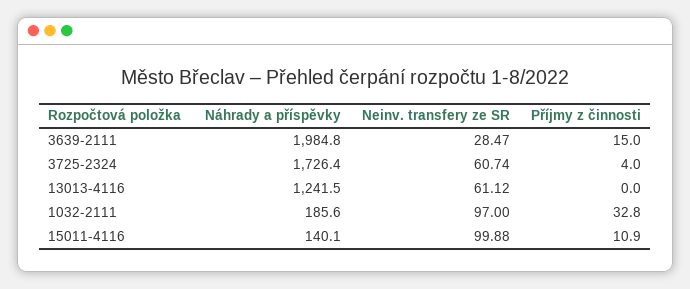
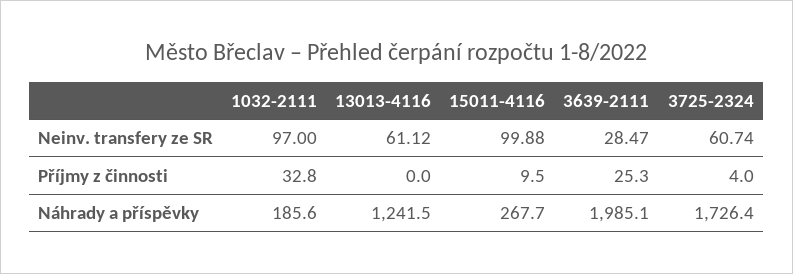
Náhrady a příspěvky, 3639-2111: 1984.8 -> 1985.1
Příjmy z činnosti, 3639-2111: 15 -> 25.3
Náhrady a příspěvky, 15011-4116: 140.1 -> 267.7
Příjmy z činnosti, 15011-4116: 10.9 -> 9.5

